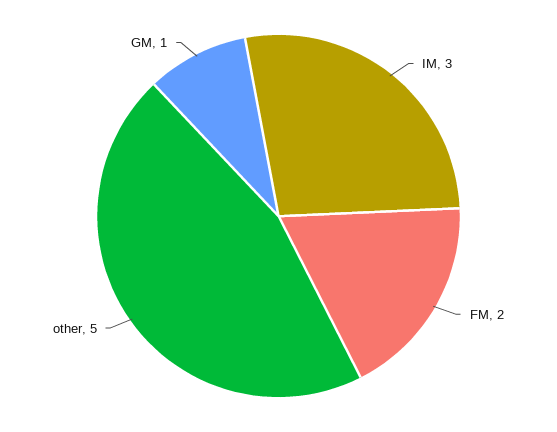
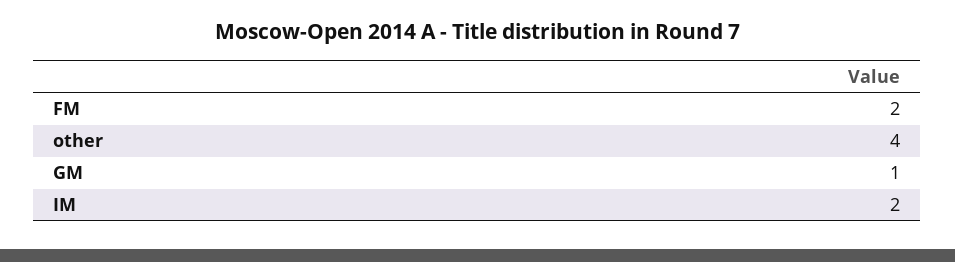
IM: 3 -> 2
other: 5 -> 4

